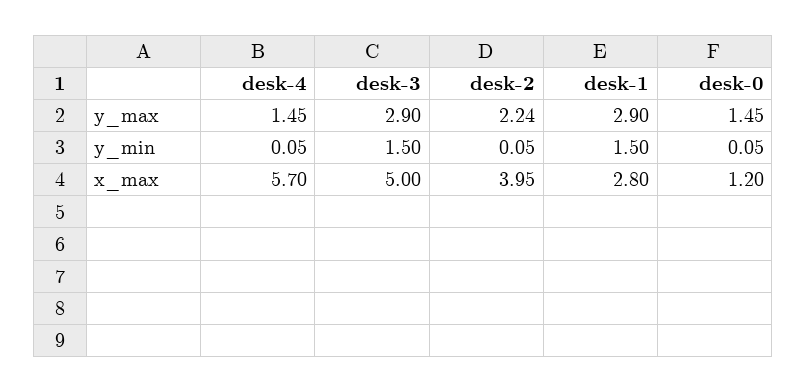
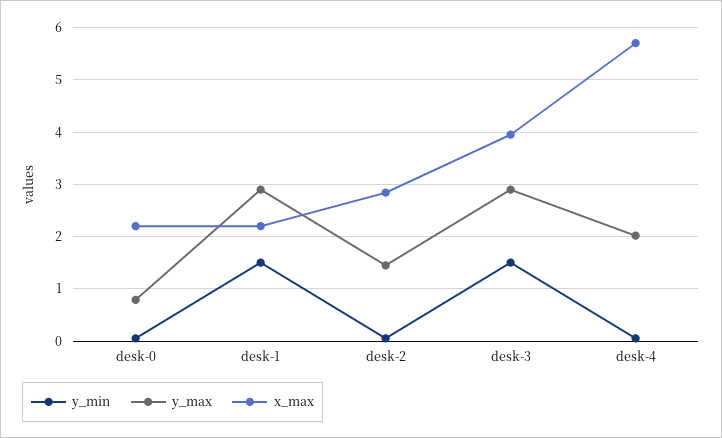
y_max, desk-4: 1.45 -> 2
y_max, desk-2: 2.24 -> 1.4
y_max, desk-0: 1.45 -> 0.8
x_max, desk-3: 5 -> 4
x_max, desk-2: 3.95 -> 2.8
x_max, desk-1: 2.8 -> 2.2
x_max, desk-0: 1.2 -> 2.2

